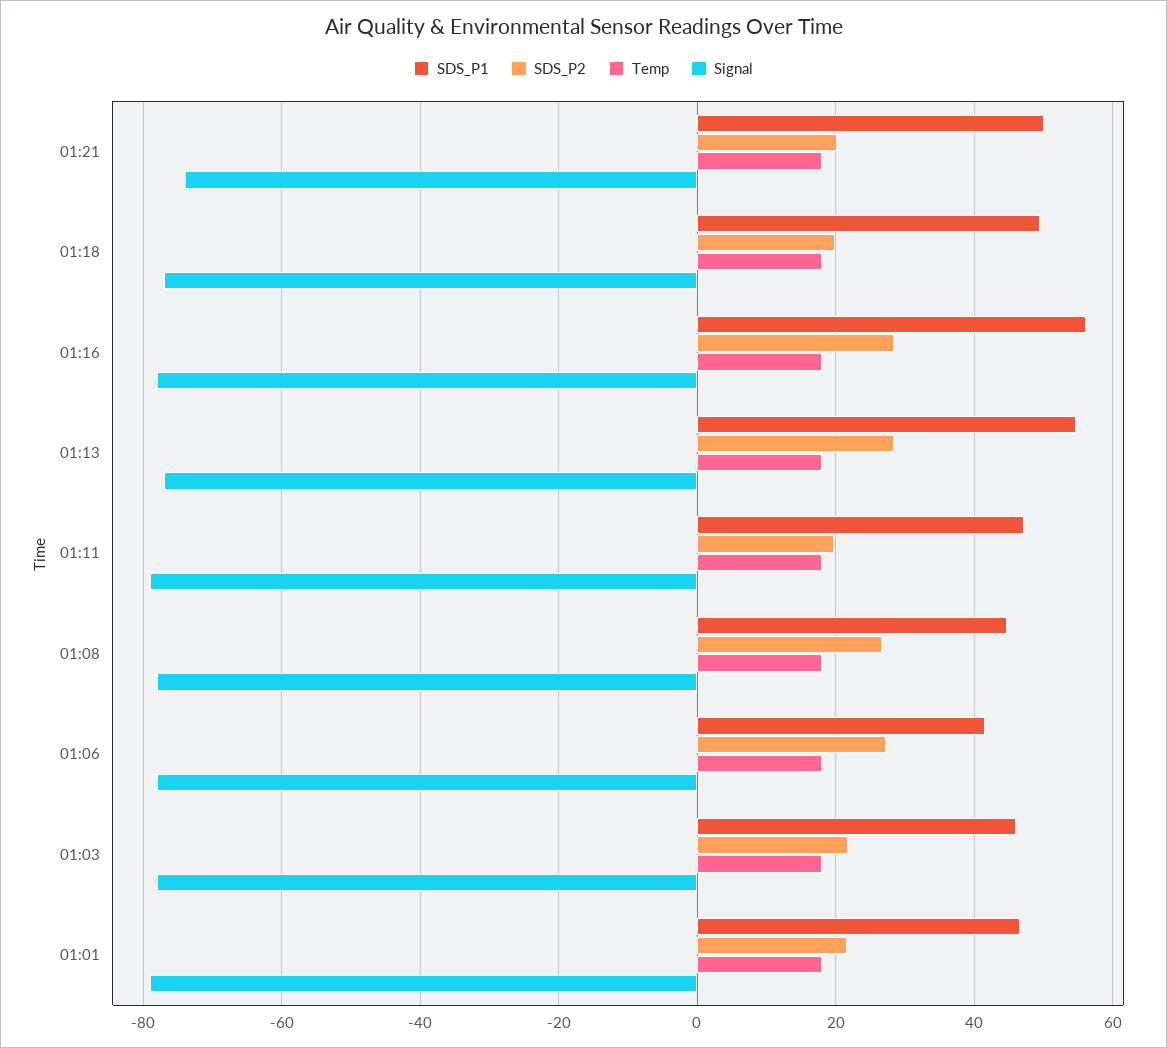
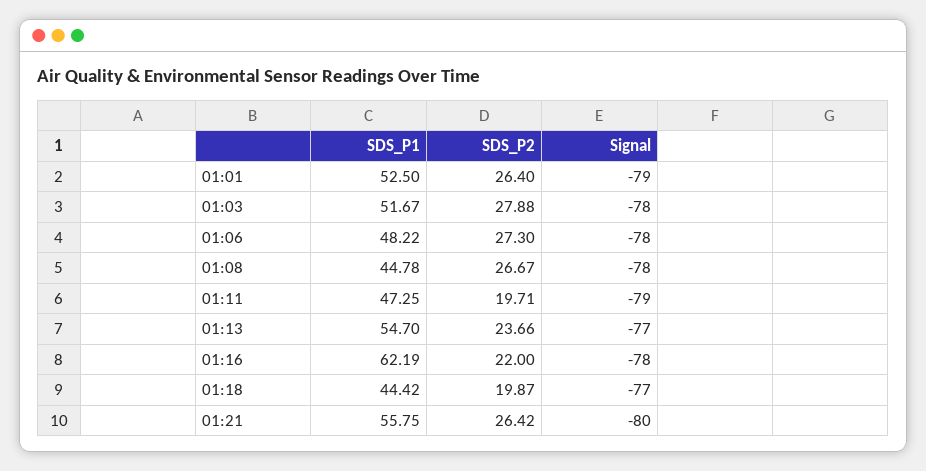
SDS_P1, 01:21: 50 -> 55.75
SDS_P2, 01:21: 20 -> 26.42
Temp, 01:21: 18 -> none
Signal, 01:21: -74 -> -80
SDS_P1, 01:18: 50 -> 44.42
Temp, 01:18: 18 -> none
SDS_P1, 01:16: 56 -> 62.19
SDS_P2, 01:16: 28 -> 22
Temp, 01:16: 18 -> none
SDS_P2, 01:13: 28 -> 23.66
Temp, 01:13: 18 -> none
Temp, 01:11: 18 -> none
Temp, 01:08: 18 -> none
SDS_P1, 01:06: 42 -> 48.22
Temp, 01:06: 18 -> none
SDS_P1, 01:03: 46 -> 51.67
SDS_P2, 01:03: 22 -> 27.88
Temp, 01:03: 18 -> none
SDS_P1, 01:01: 46 -> 52.5
SDS_P2, 01:01: 22 -> 26.4
Temp, 01:01: 18 -> none

